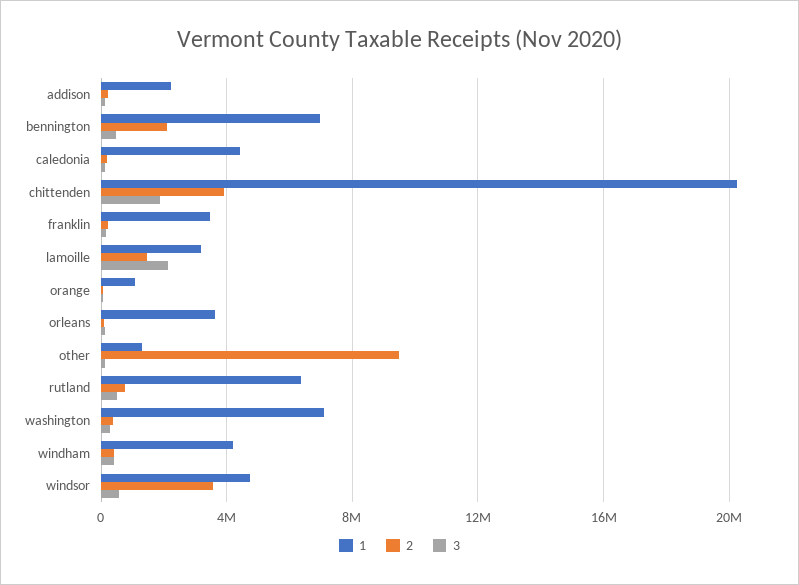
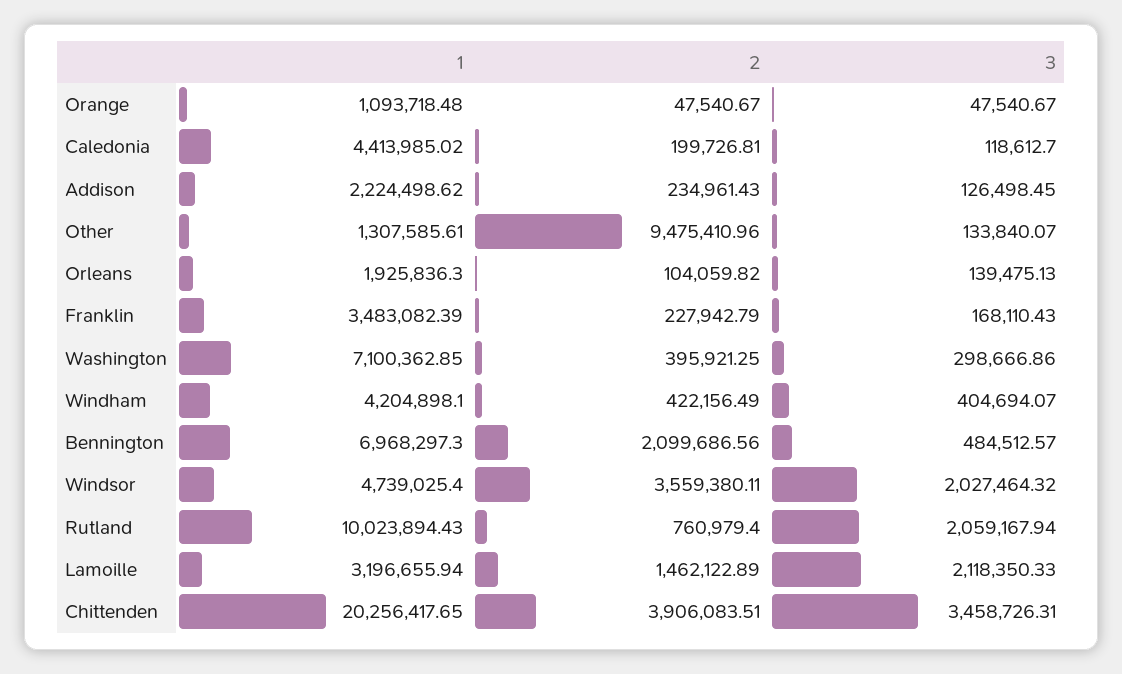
3, chittenden: 2000000 -> 3458726.31
1, orleans: 3500000 -> 1925836.3
1, rutland: 6500000 -> 10023894.43
3, rutland: 500000 -> 2059167.94
3, windsor: 500000 -> 2027464.32

